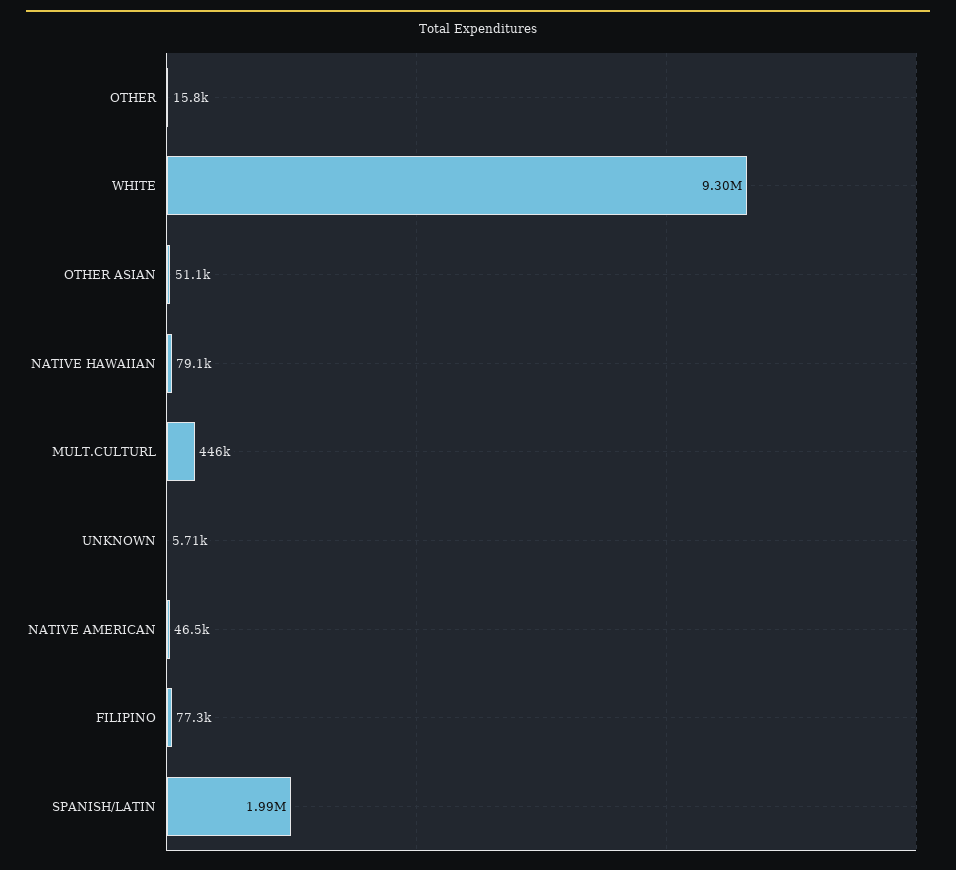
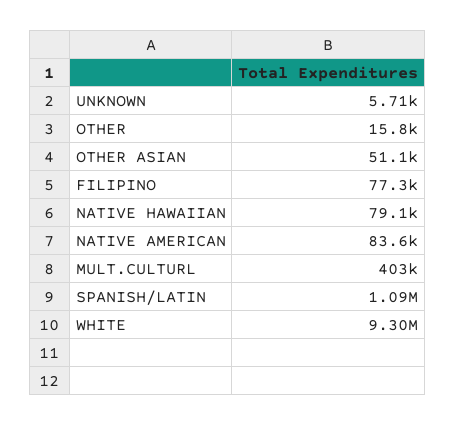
MULT.CULTURL: 446000 -> 403000
NATIVE AMERICAN: 46500 -> 83600
SPANISH/LATIN: 1990000 -> 1090000

